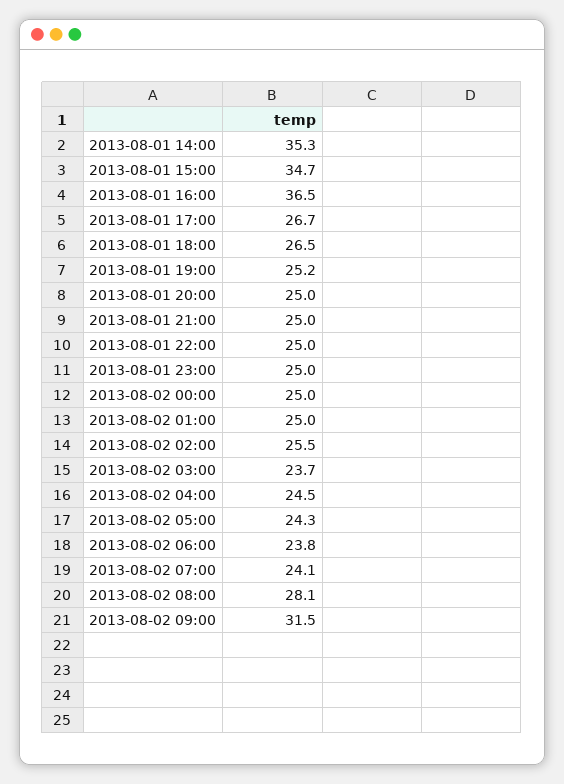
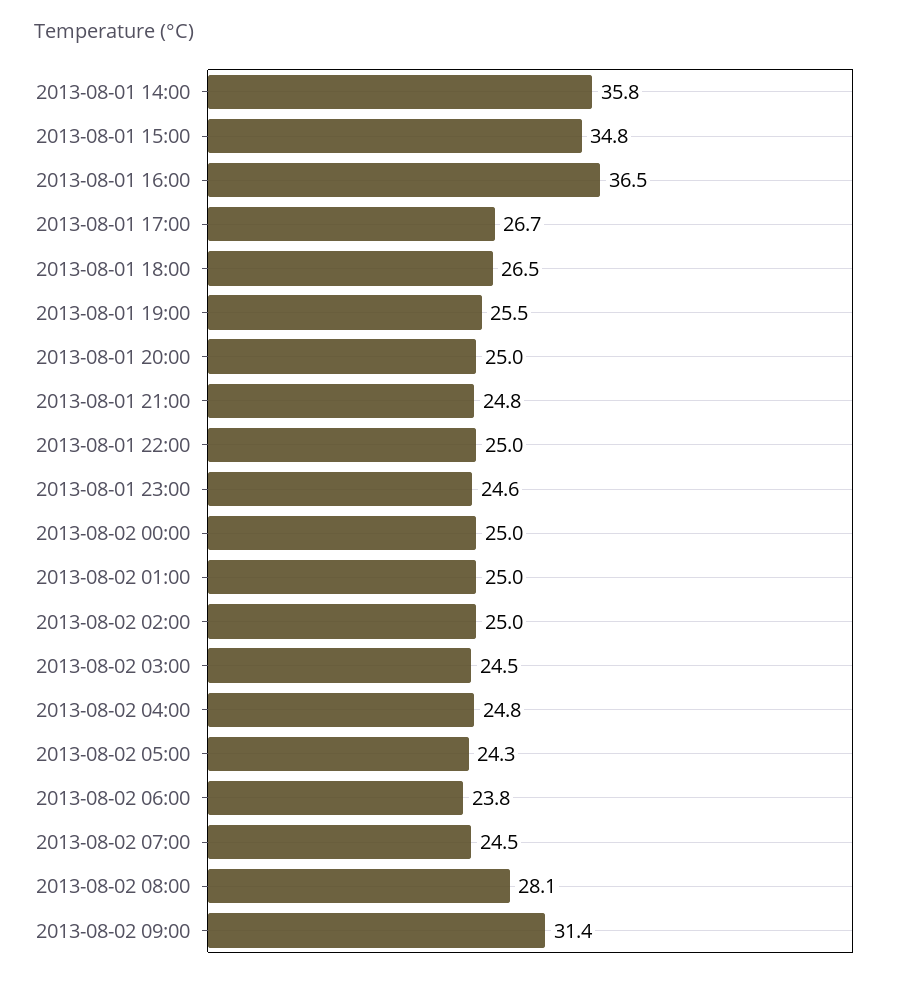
2013-08-01 14:00: 35.3 -> 35.8
2013-08-01 15:00: 34.7 -> 34.8
2013-08-01 19:00: 25.2 -> 25.5
2013-08-01 21:00: 25 -> 24.8
2013-08-01 23:00: 25 -> 24.6
2013-08-02 02:00: 25.5 -> 25
2013-08-02 03:00: 23.7 -> 24.5
2013-08-02 04:00: 24.5 -> 24.8
2013-08-02 07:00: 24.1 -> 24.5
2013-08-02 09:00: 31.5 -> 31.4

